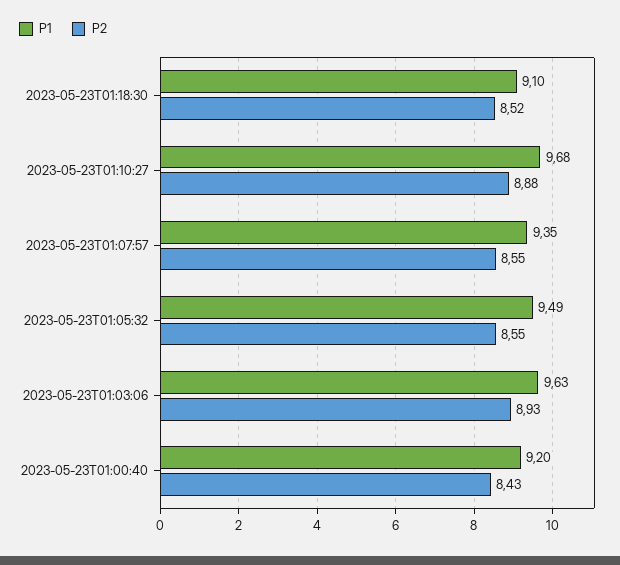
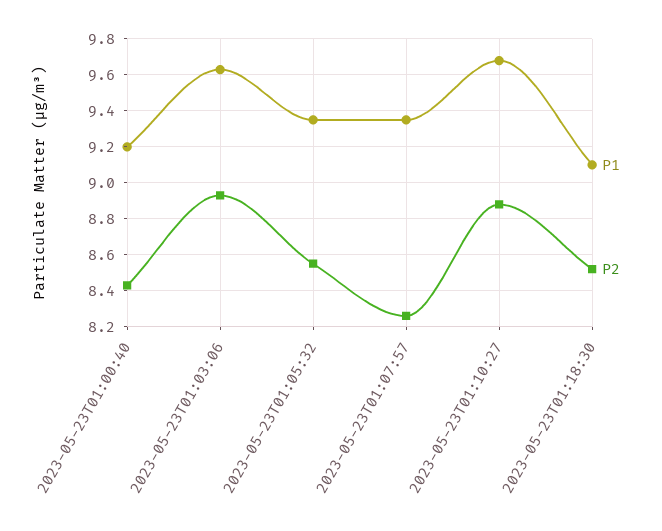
P2, 2023-05-23T01:07:57: 8.55 -> 8.25
P1, 2023-05-23T01:05:32: 9.49 -> 9.35

